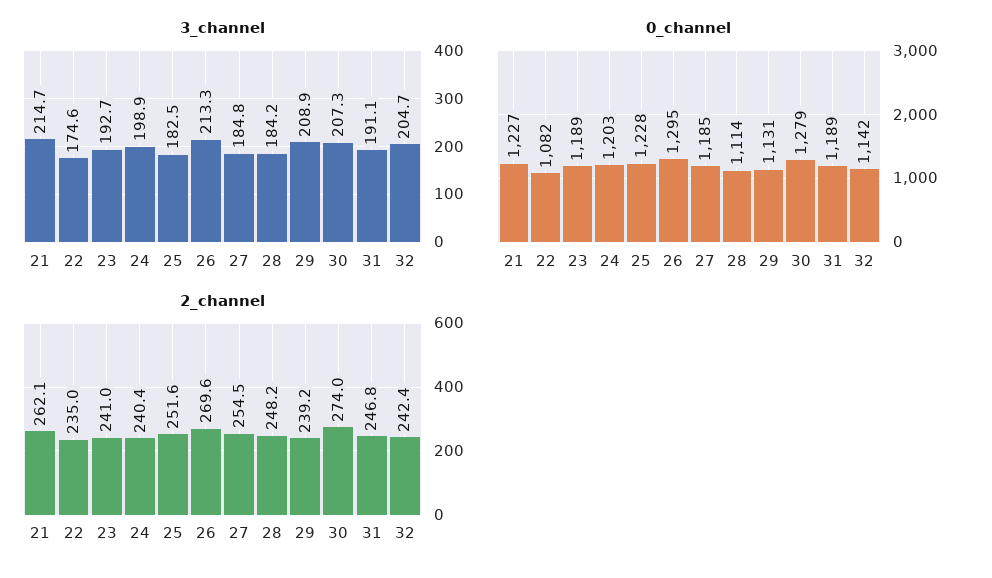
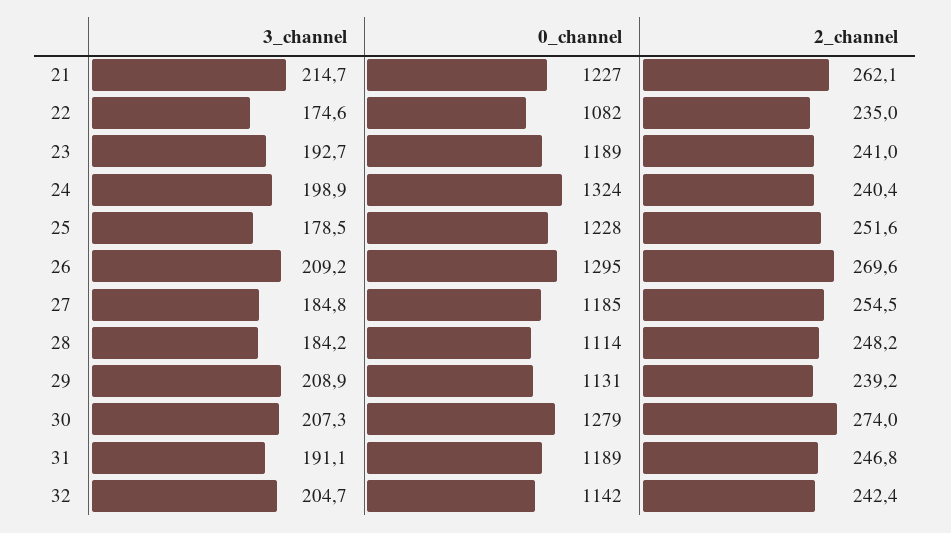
3_channel, 25: 182.5 -> 178.5
3_channel, 26: 213.3 -> 209.2
0_channel, 24: 1203 -> 1324

